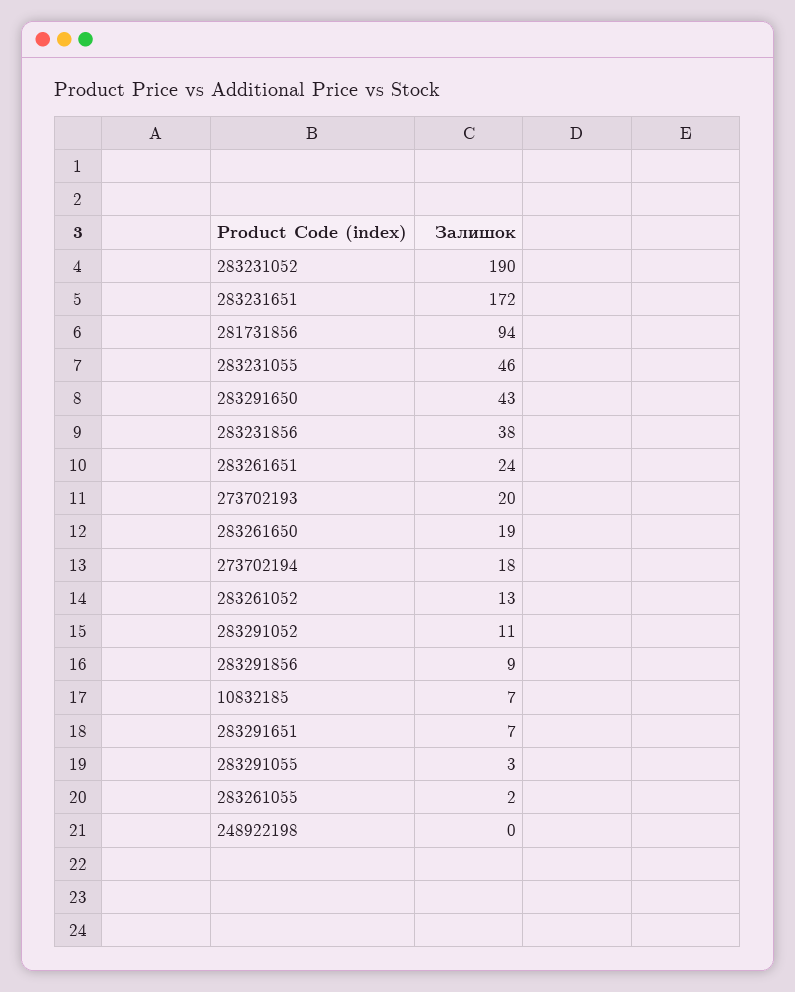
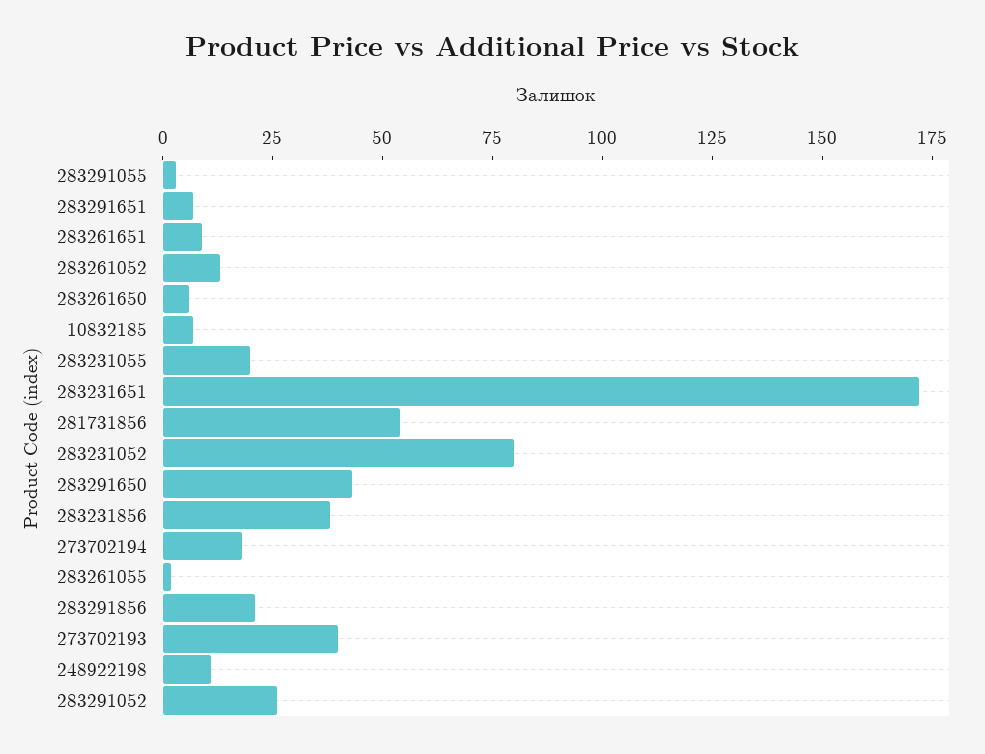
283231052: 190 -> 80
281731856: 94 -> 55
283231055: 46 -> 20
283261651: 24 -> 10
273702193: 20 -> 40
283261650: 19 -> 5
283291052: 11 -> 25
283291856: 9 -> 20
248922198: 0 -> 10

